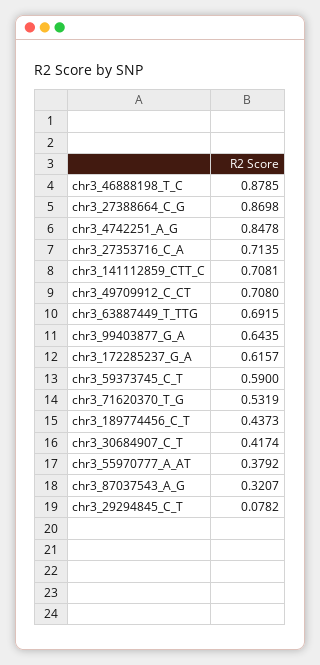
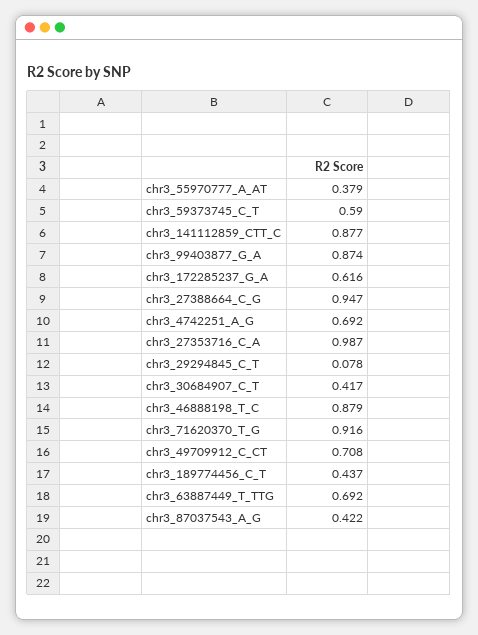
chr3_27388664_C_G: 0.8698 -> 0.947
chr3_4742251_A_G: 0.8478 -> 0.692
chr3_27353716_C_A: 0.7135 -> 0.987
chr3_141112859_CTT_C: 0.7081 -> 0.877
chr3_99403877_G_A: 0.6435 -> 0.874
chr3_71620370_T_G: 0.5319 -> 0.916
chr3_87037543_A_G: 0.3207 -> 0.422

